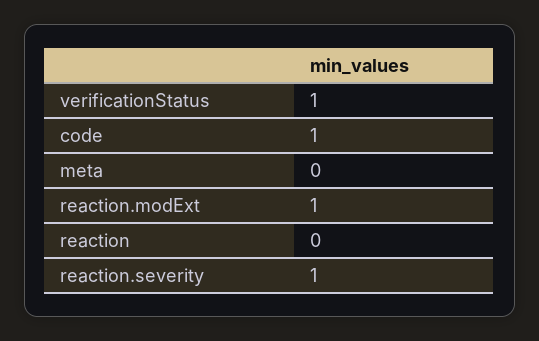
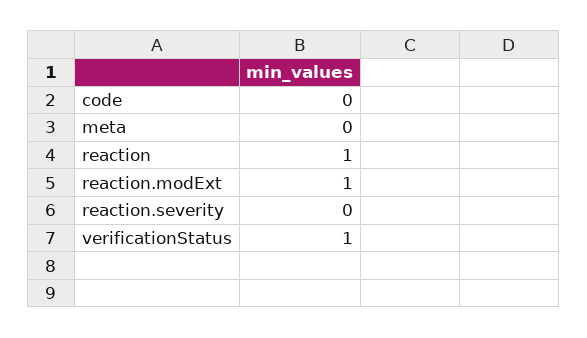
code: 1 -> 0
reaction: 0 -> 1
reaction.severity: 1 -> 0

